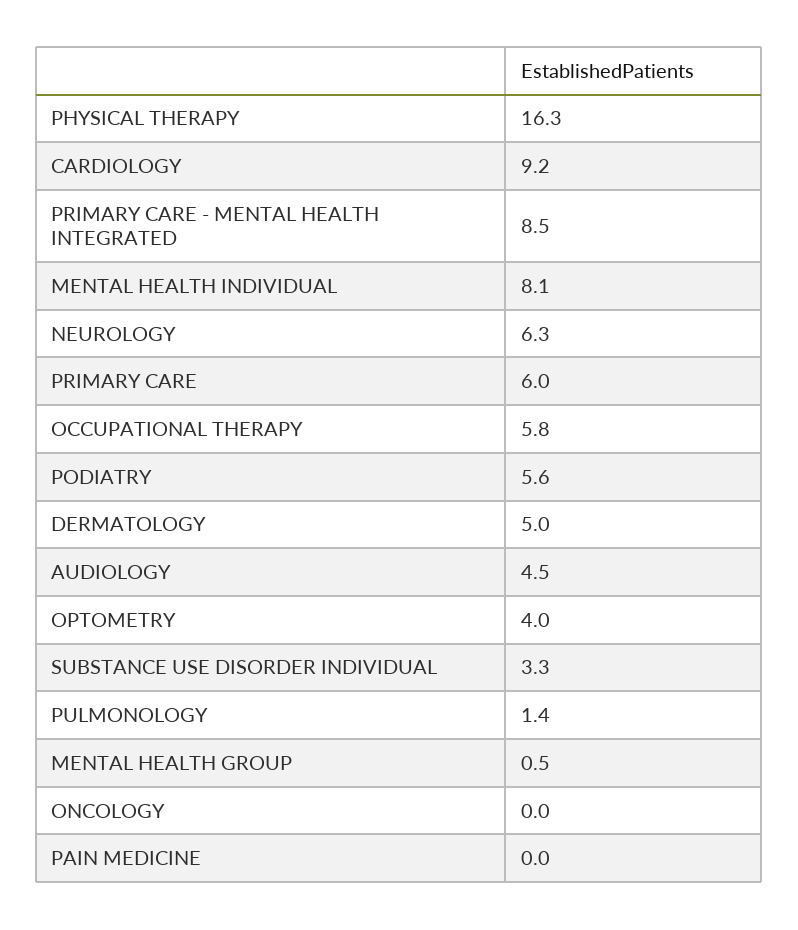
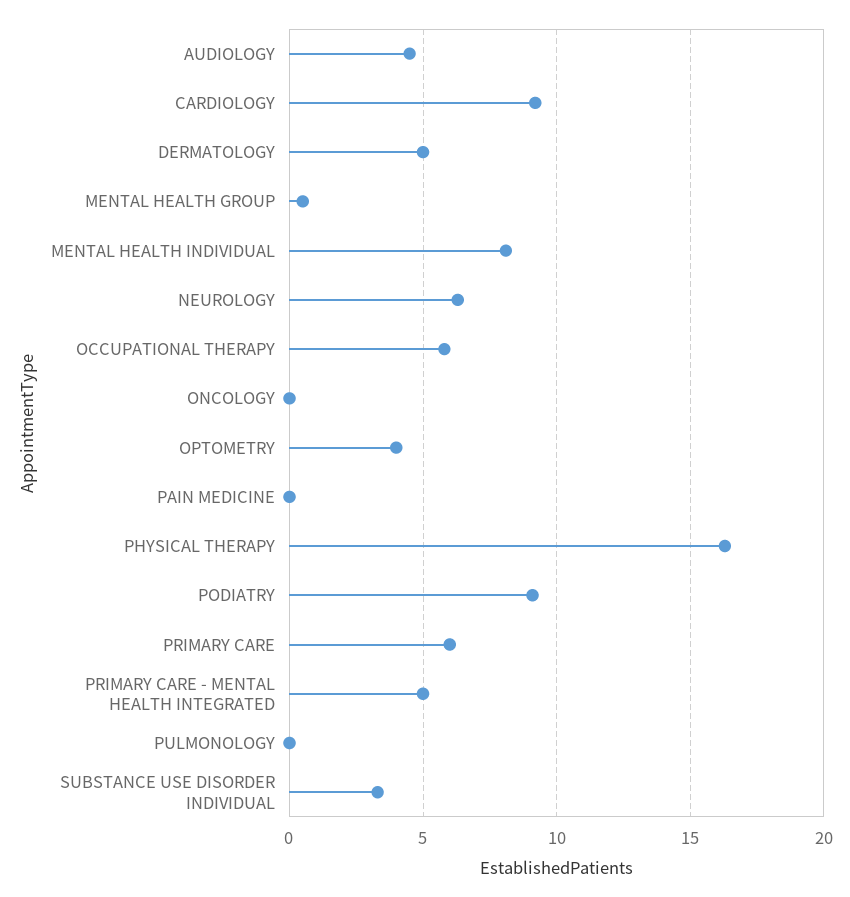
PRIMARY CARE - MENTAL HEALTH INTEGRATED: 8.5 -> 5
PODIATRY: 5.6 -> 9
PULMONOLOGY: 1.4 -> 0

